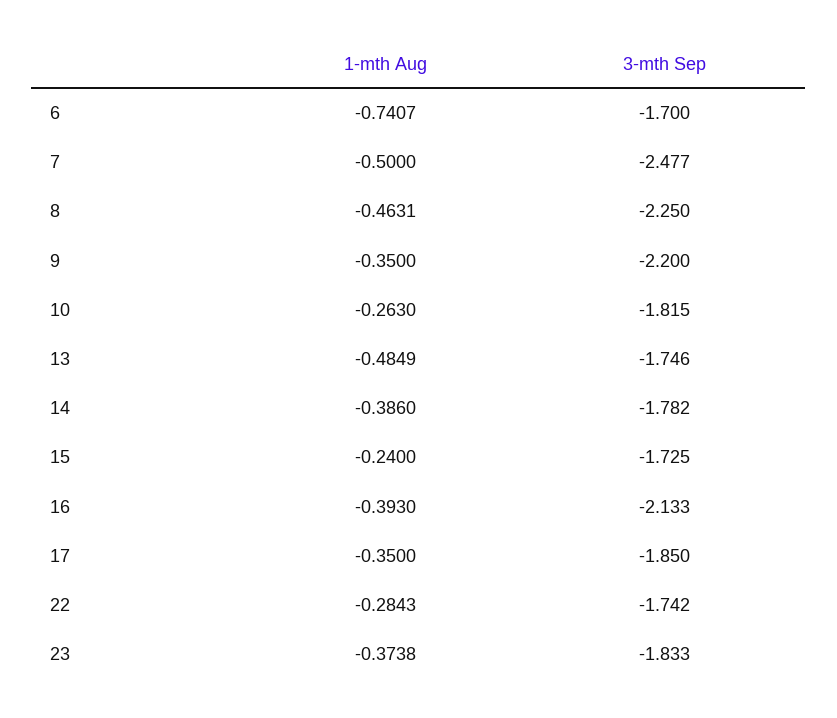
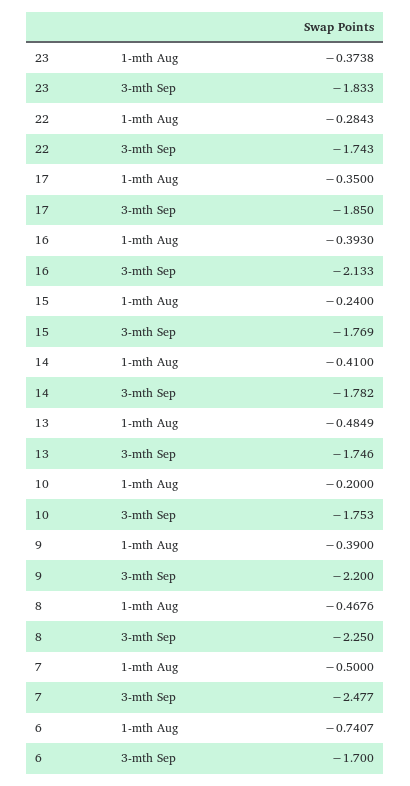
1-mth Aug, 8: -0.4631 -> -0.4676
1-mth Aug, 9: -0.35 -> -0.39
1-mth Aug, 10: -0.263 -> -0.2
3-mth Sep, 10: -1.815 -> -1.753
1-mth Aug, 14: -0.386 -> -0.41
3-mth Sep, 15: -1.725 -> -1.769
3-mth Sep, 22: -1.742 -> -1.743

